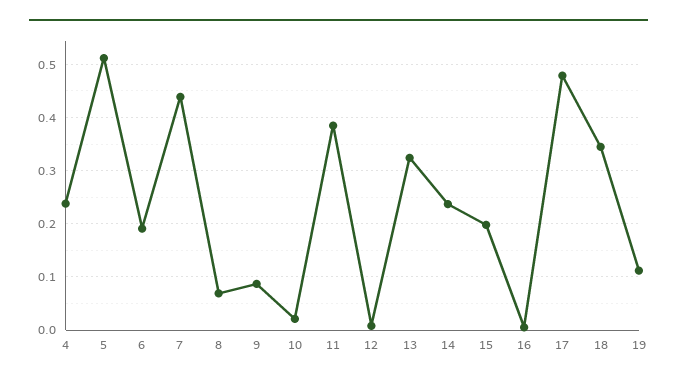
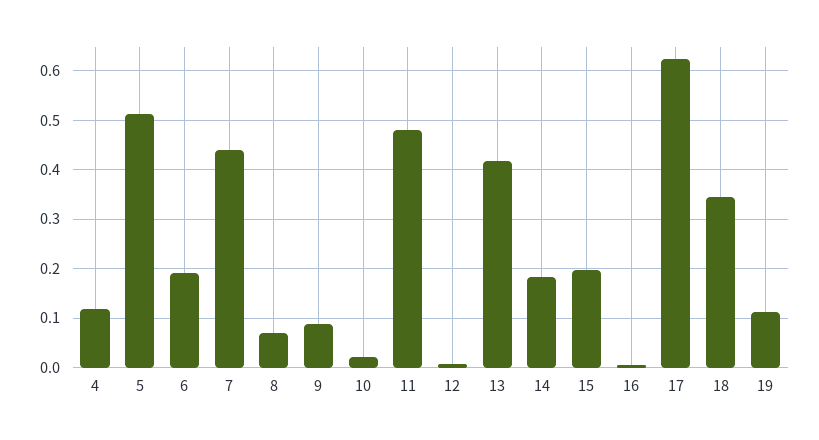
4: 0.24 -> 0.12
11: 0.38 -> 0.48
13: 0.32 -> 0.42
14: 0.24 -> 0.18
17: 0.48 -> 0.62

